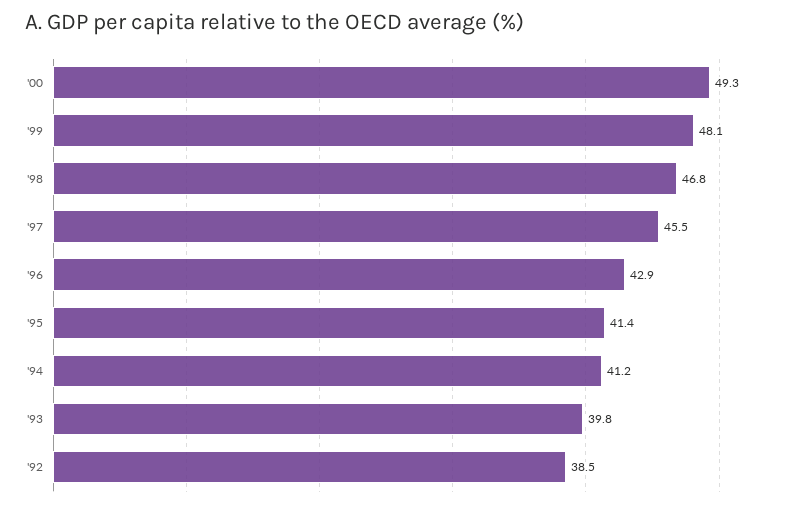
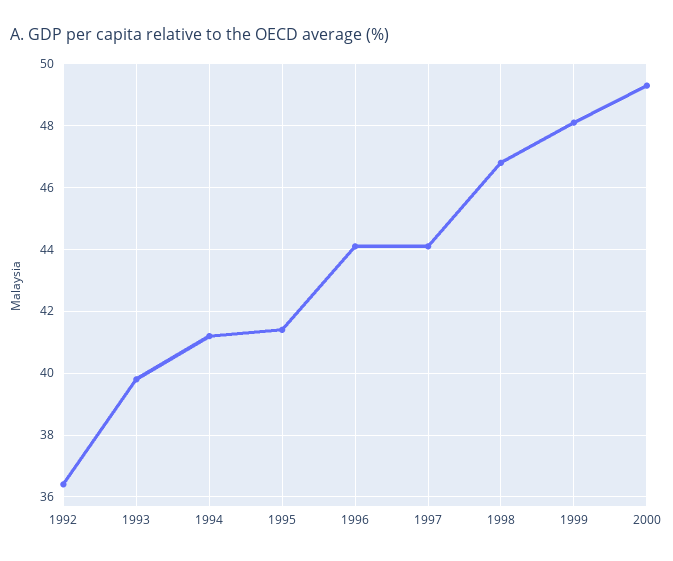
'97: 45.5 -> 44
'96: 42.9 -> 44
'92: 38.5 -> 36.5

